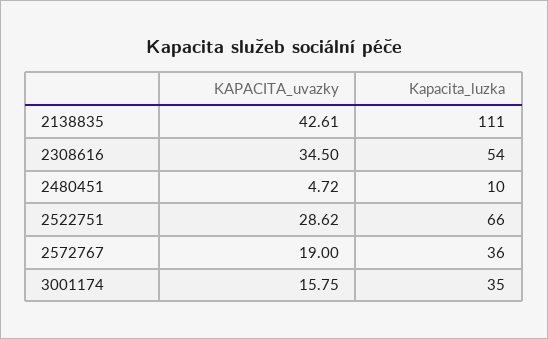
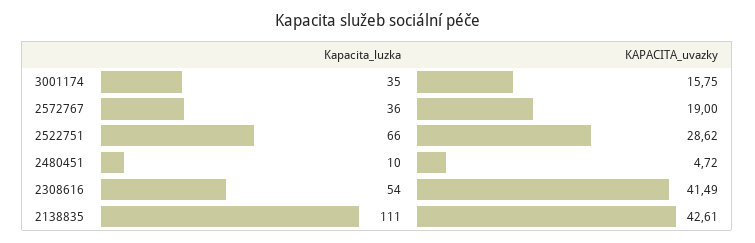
KAPACITA_uvazky, 2308616: 34.5 -> 41.49

